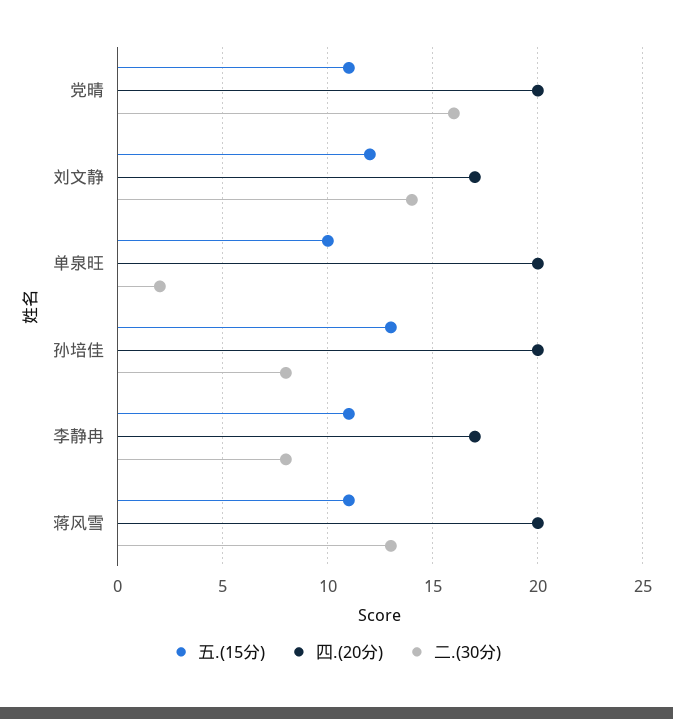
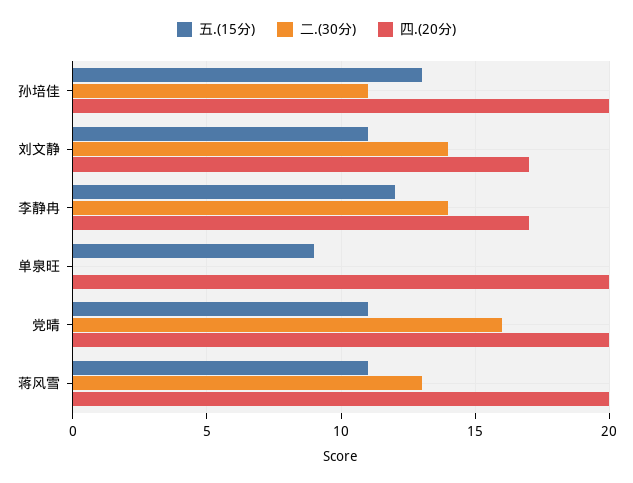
五.(15分), 刘文静: 12 -> 11
五.(15分), 单泉旺: 10 -> 9
二.(30分), 单泉旺: 2 -> 0
二.(30分), 孙培佳: 8 -> 11
五.(15分), 李静冉: 11 -> 12
二.(30分), 李静冉: 8 -> 14

